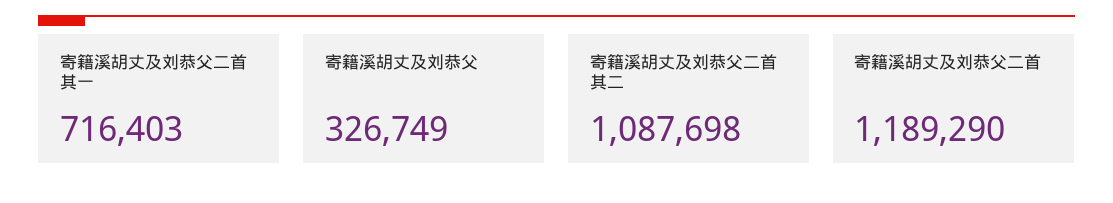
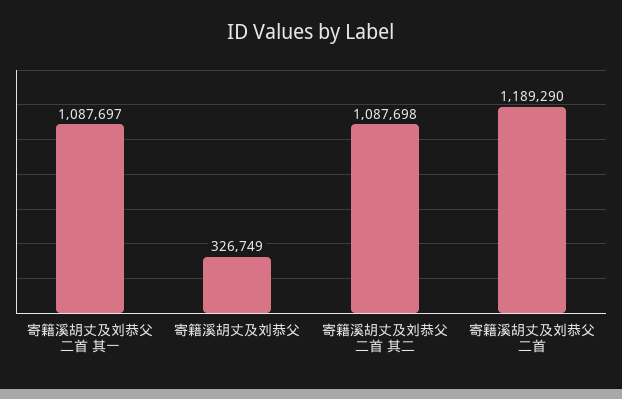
寄籍溪胡丈及刘恭父二首 其一: 716403 -> 1087697

